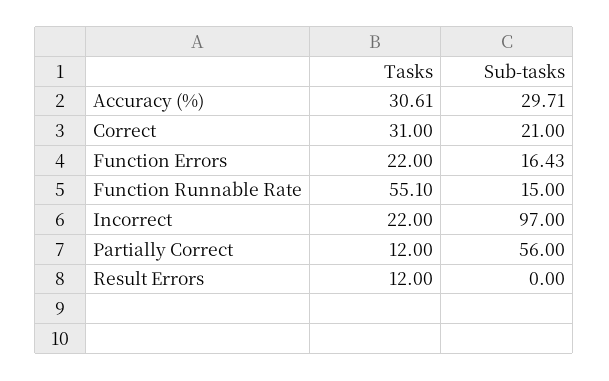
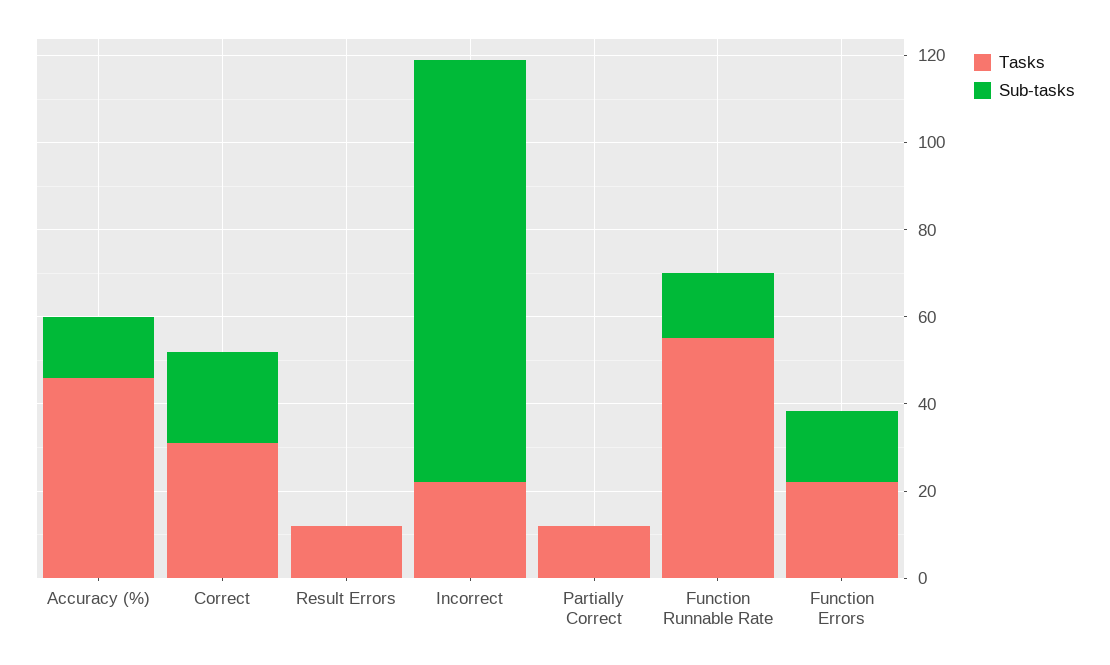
Tasks, Accuracy (%): 30.61 -> 45
Sub-tasks, Accuracy (%): 29.71 -> 15
Sub-tasks, Partially Correct: 56 -> 0

